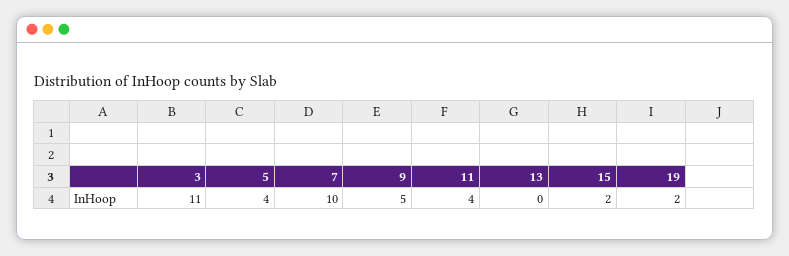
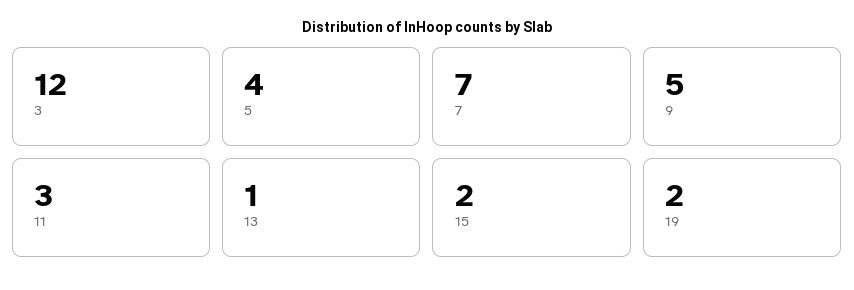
3: 11 -> 12
7: 10 -> 7
11: 4 -> 3
13: 0 -> 1

